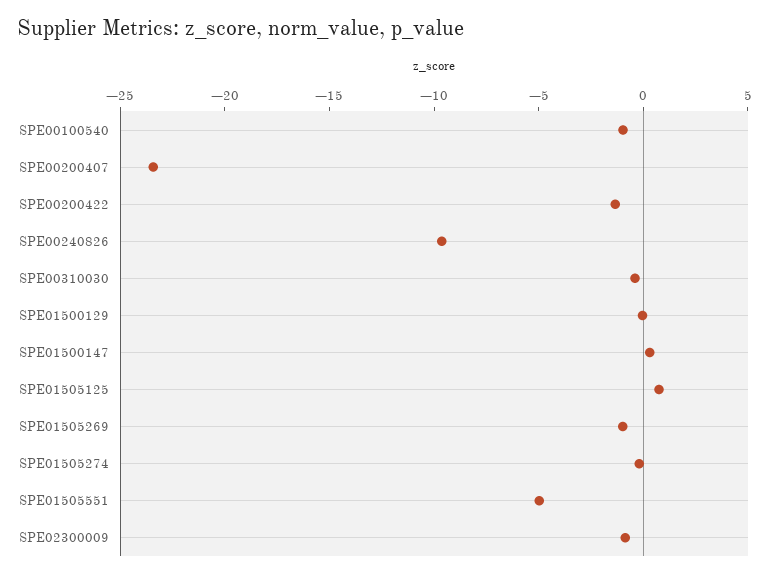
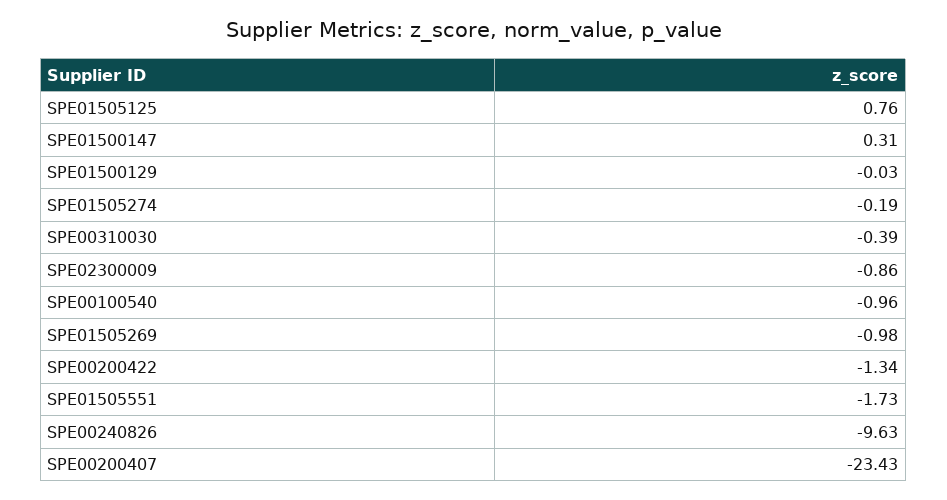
SPE01505551: -5 -> -1.73

